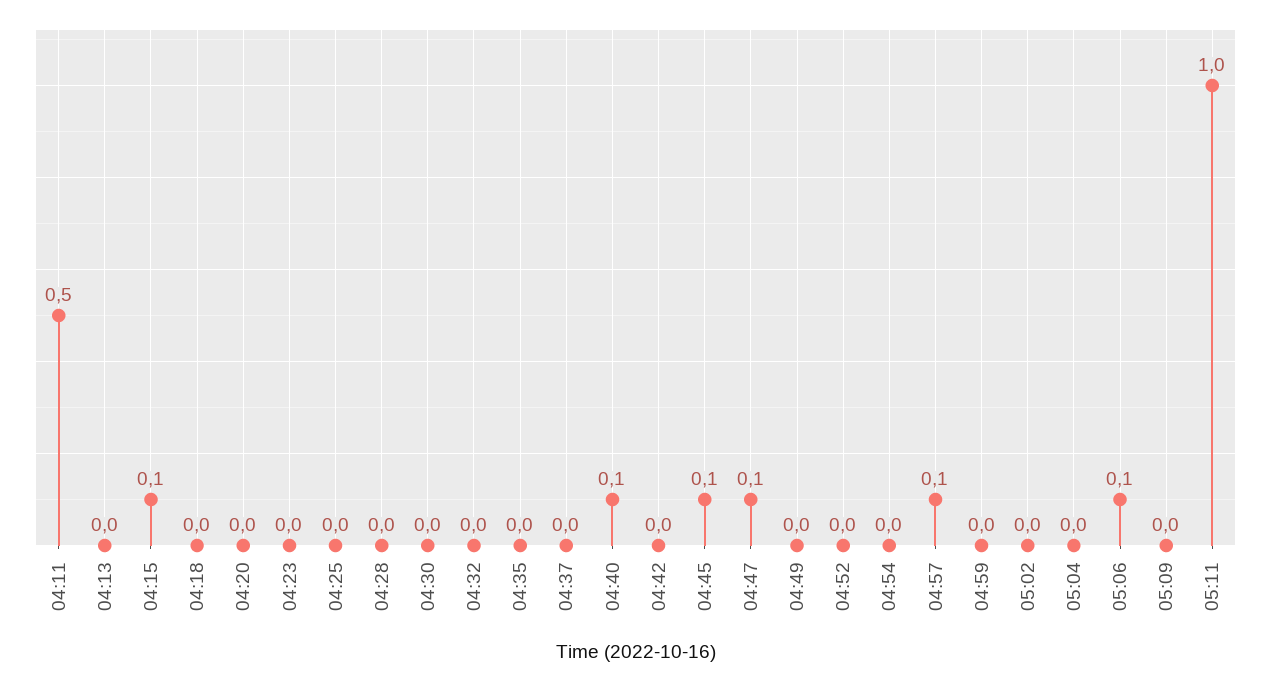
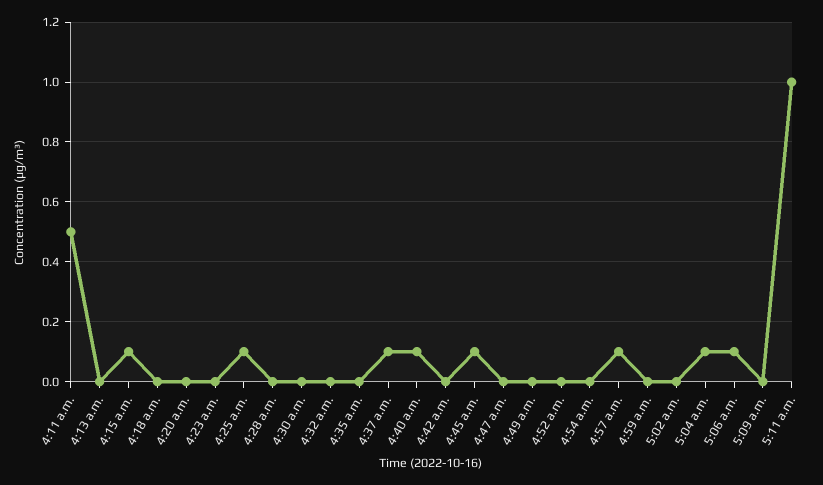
04:25: 0 -> 0.1
04:37: 0 -> 0.1
04:47: 0.1 -> 0
05:04: 0 -> 0.1

